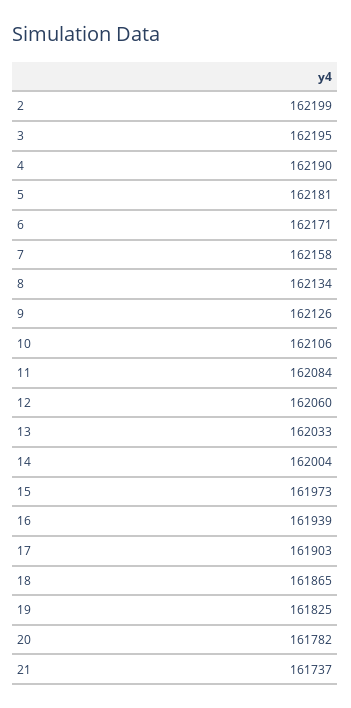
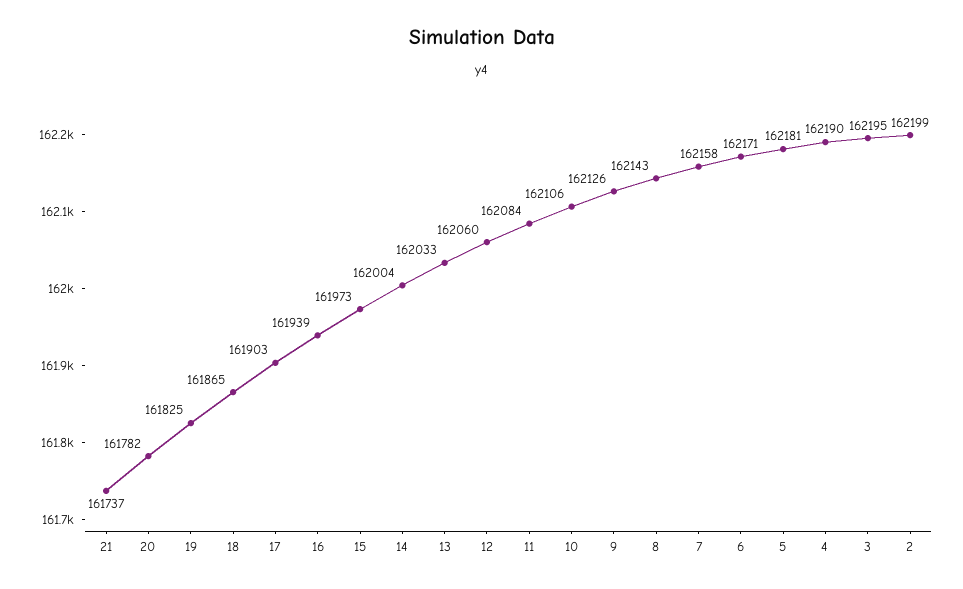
8: 162134 -> 162143

